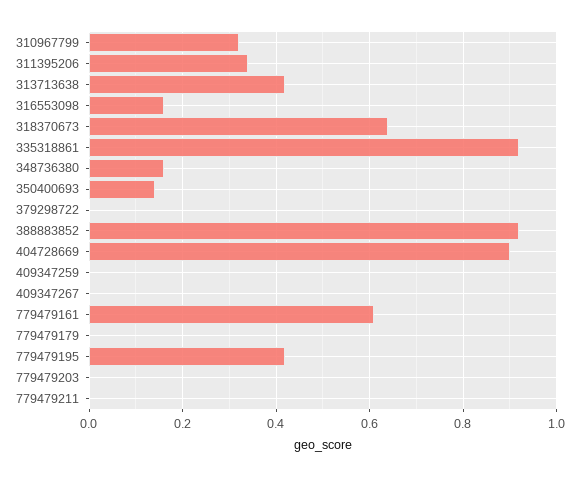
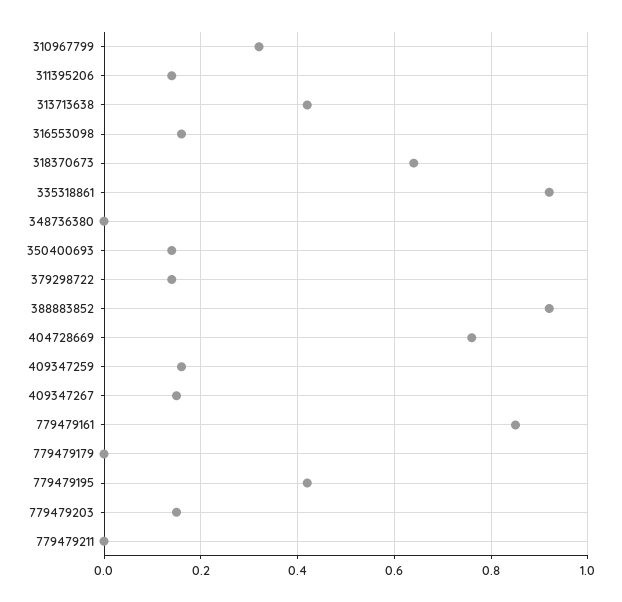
311395206: 0.35 -> 0.15
348736380: 0.15 -> 0
379298722: 0 -> 0.15
404728669: 0.9 -> 0.75
409347259: 0 -> 0.15
409347267: 0 -> 0.15
779479161: 0.6 -> 0.85
779479203: 0 -> 0.15

